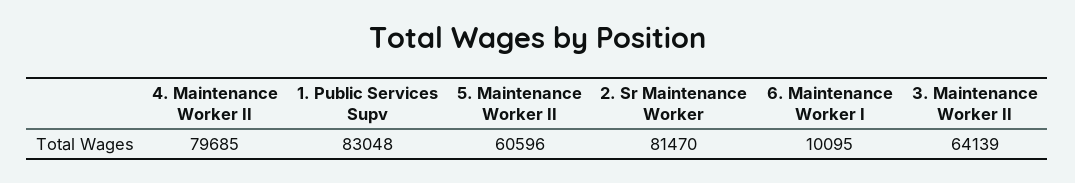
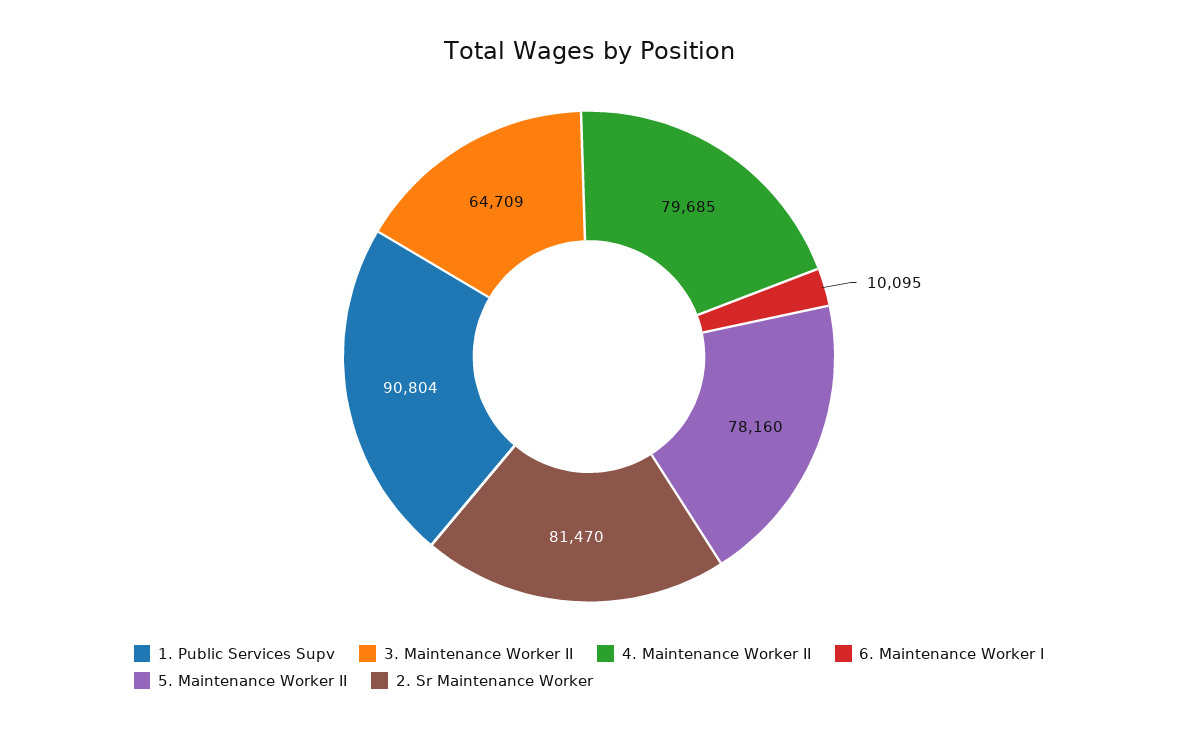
1. Public Services Supv: 83048 -> 90804
5. Maintenance Worker II: 60596 -> 78160
3. Maintenance Worker II: 64139 -> 64709

